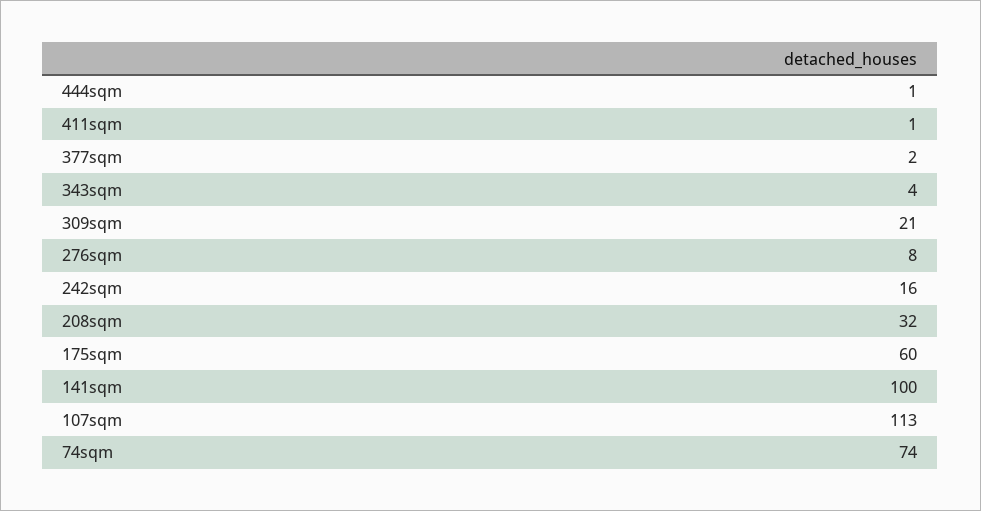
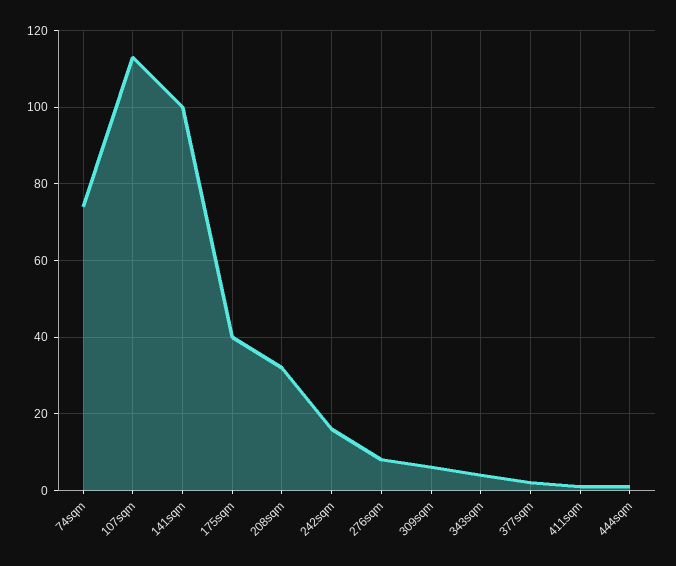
309sqm: 21 -> 5
175sqm: 60 -> 40

